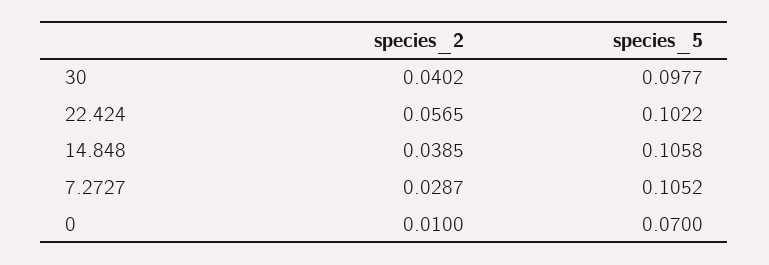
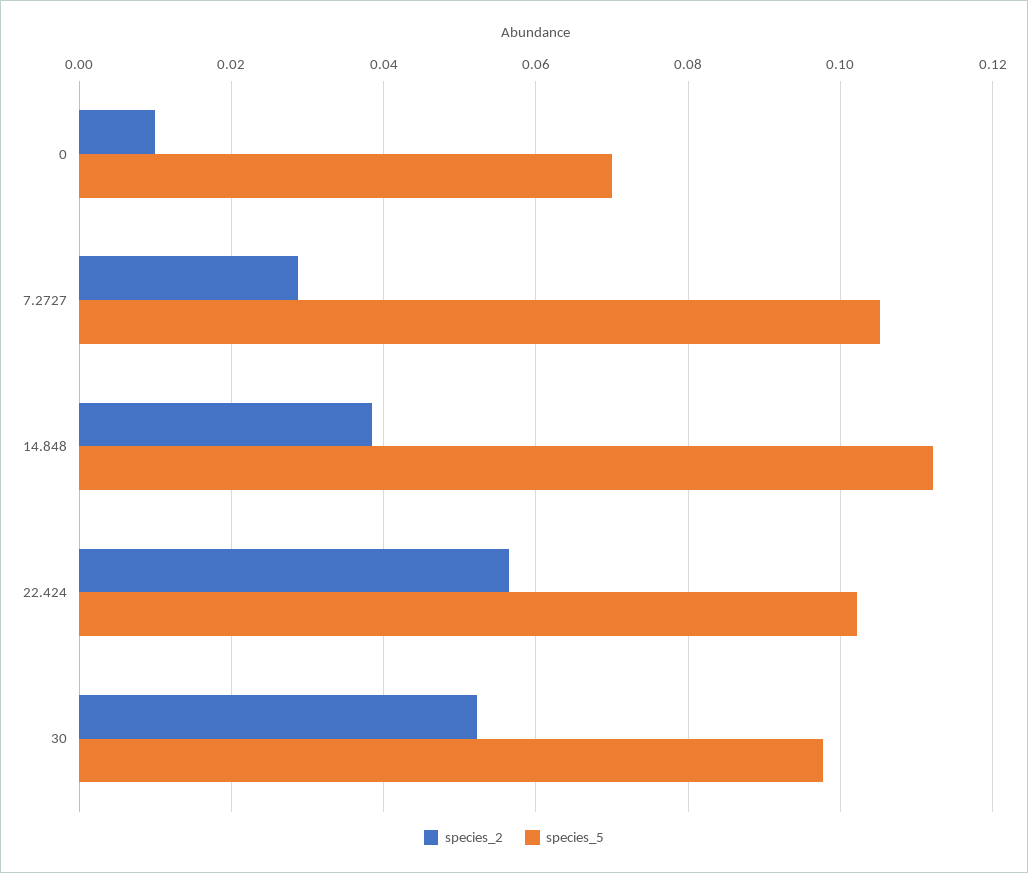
species_2, 30: 0.0402 -> 0.052
species_5, 14.848: 0.1058 -> 0.112

